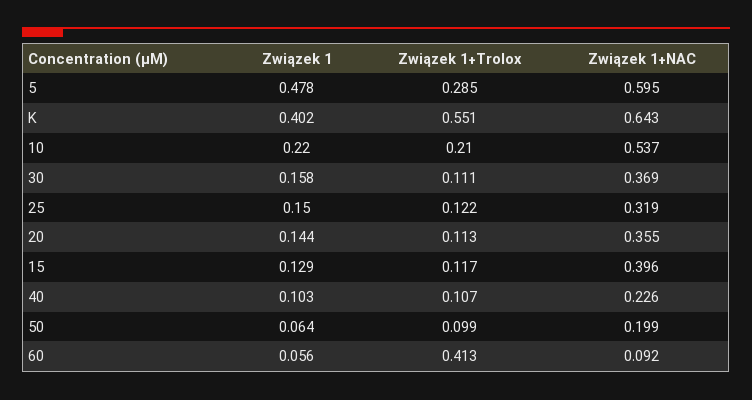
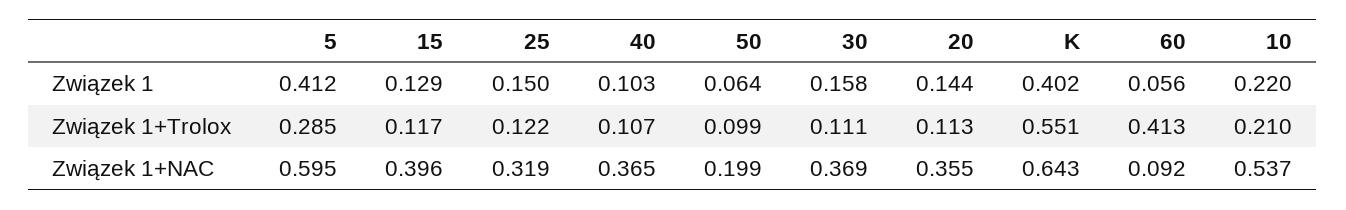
Związek 1, 5: 0.478 -> 0.412
Związek 1+NAC, 40: 0.226 -> 0.365

